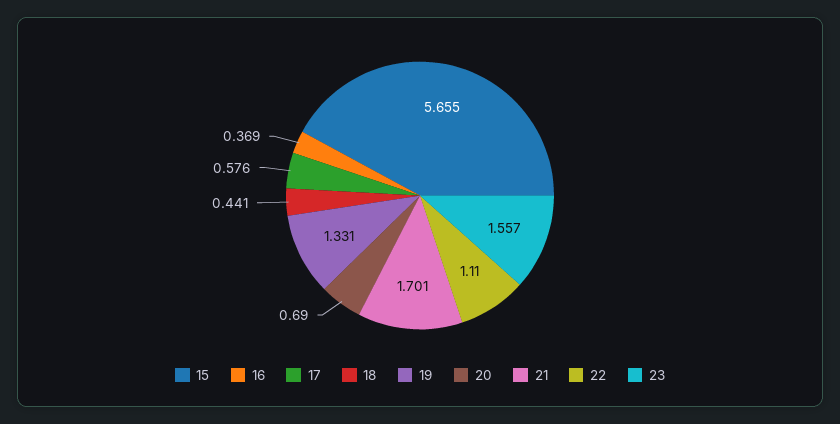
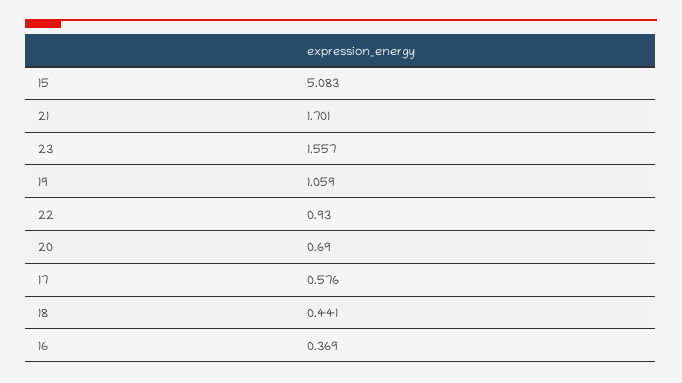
15: 5.655 -> 5.083
19: 1.331 -> 1.059
22: 1.11 -> 0.93

